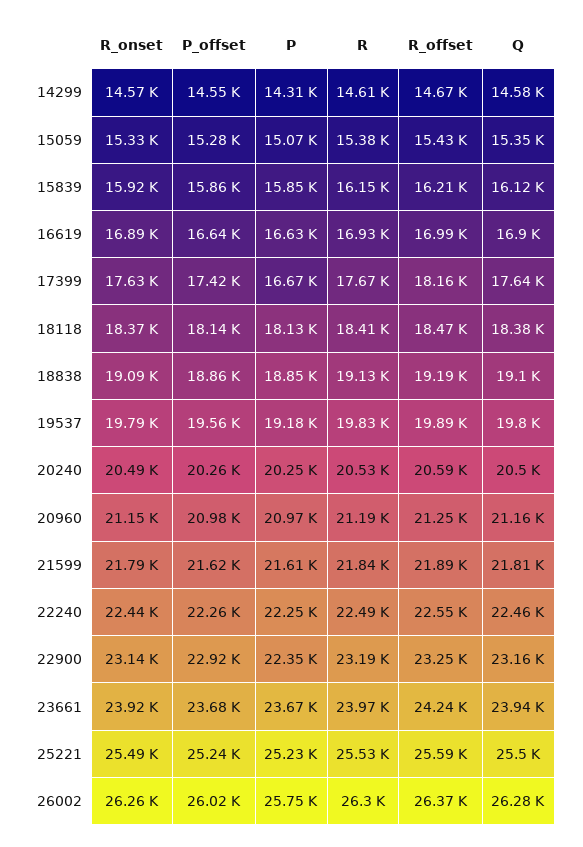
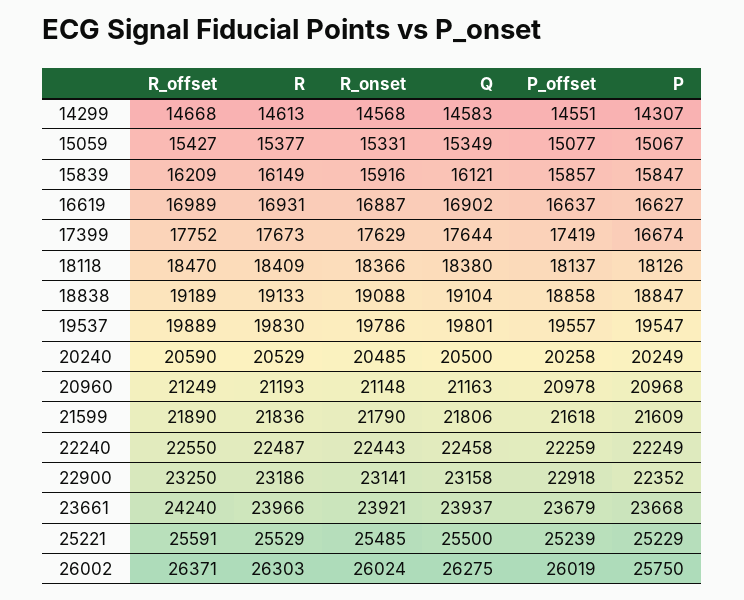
P_offset, 15059: 15280 -> 15077
R_offset, 17399: 18160 -> 17752
P, 19537: 19180 -> 19547
R_onset, 26002: 26260 -> 26024

